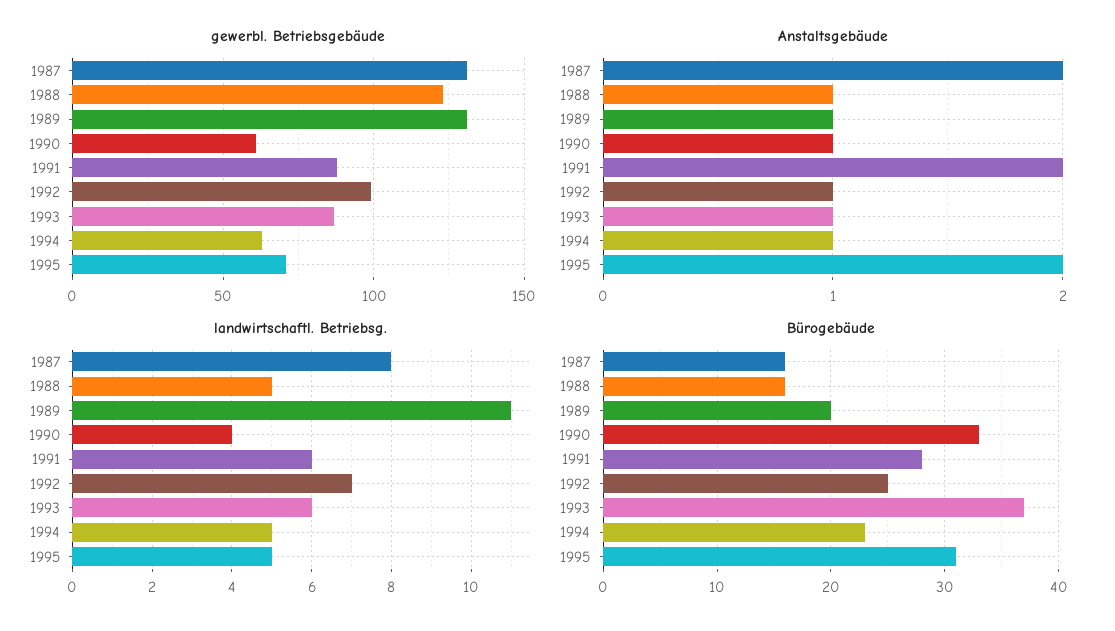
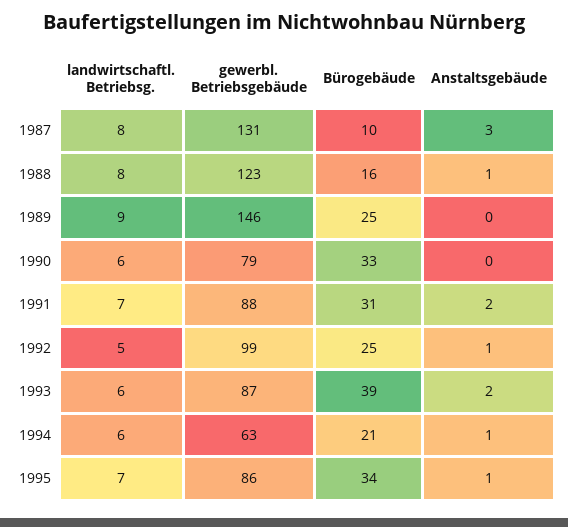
gewerbl. Betriebsgebäude, 1989: 130 -> 146
gewerbl. Betriebsgebäude, 1990: 60 -> 79
gewerbl. Betriebsgebäude, 1995: 70 -> 86
Anstaltsgebäude, 1987: 2 -> 3
Anstaltsgebäude, 1989: 1 -> 0
Anstaltsgebäude, 1990: 1 -> 0
Anstaltsgebäude, 1993: 1 -> 2
Anstaltsgebäude, 1995: 2 -> 1
landwirtschaftl. Betriebsg., 1988: 5 -> 8
landwirtschaftl. Betriebsg., 1989: 11 -> 9
landwirtschaftl. Betriebsg., 1990: 4 -> 6
landwirtschaftl. Betriebsg., 1991: 6 -> 7
landwirtschaftl. Betriebsg., 1992: 7 -> 5
landwirtschaftl. Betriebsg., 1994: 5 -> 6
landwirtschaftl. Betriebsg., 1995: 5 -> 7
Bürogebäude, 1987: 16 -> 10
Bürogebäude, 1989: 20 -> 25
Bürogebäude, 1991: 28 -> 31
Bürogebäude, 1993: 37 -> 39
Bürogebäude, 1994: 23 -> 21
Bürogebäude, 1995: 31 -> 34

